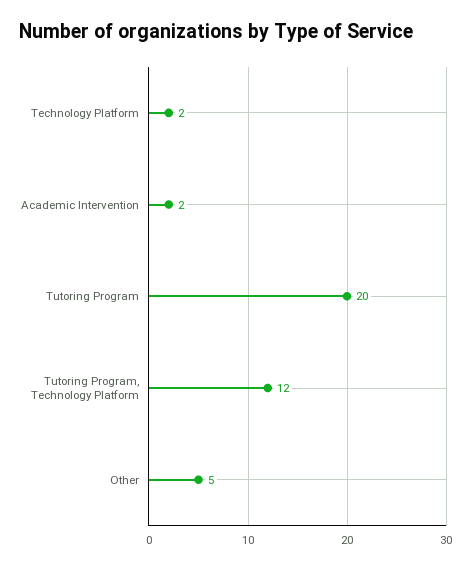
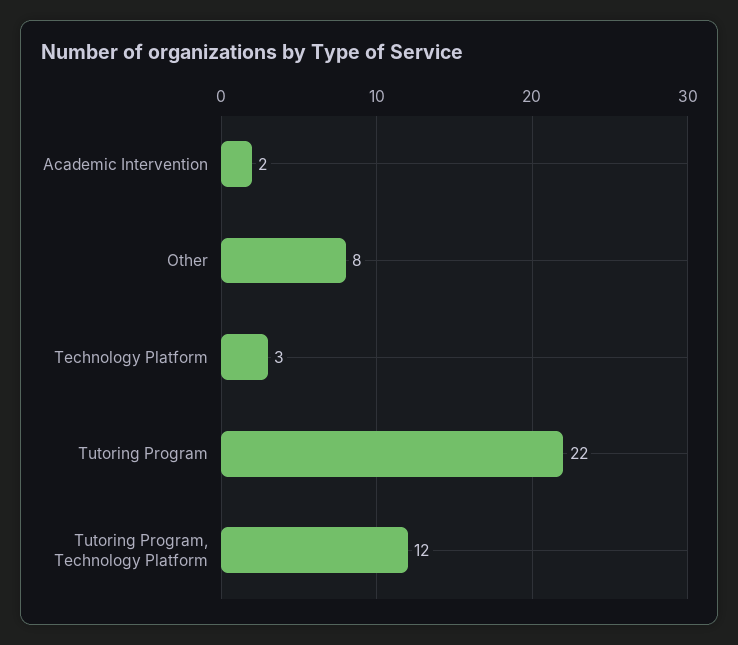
Technology Platform: 2 -> 3
Tutoring Program: 20 -> 22
Other: 5 -> 8

